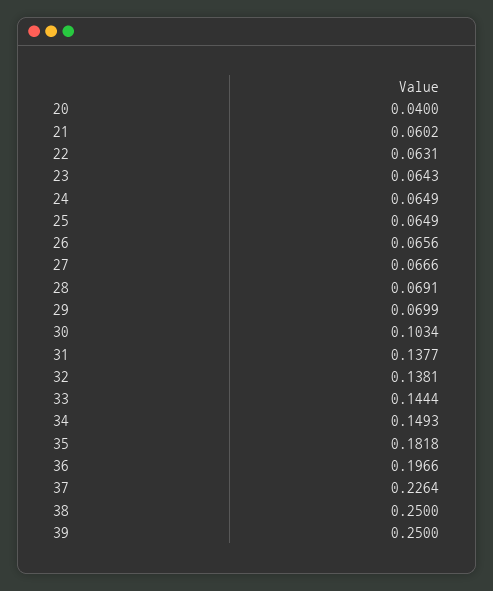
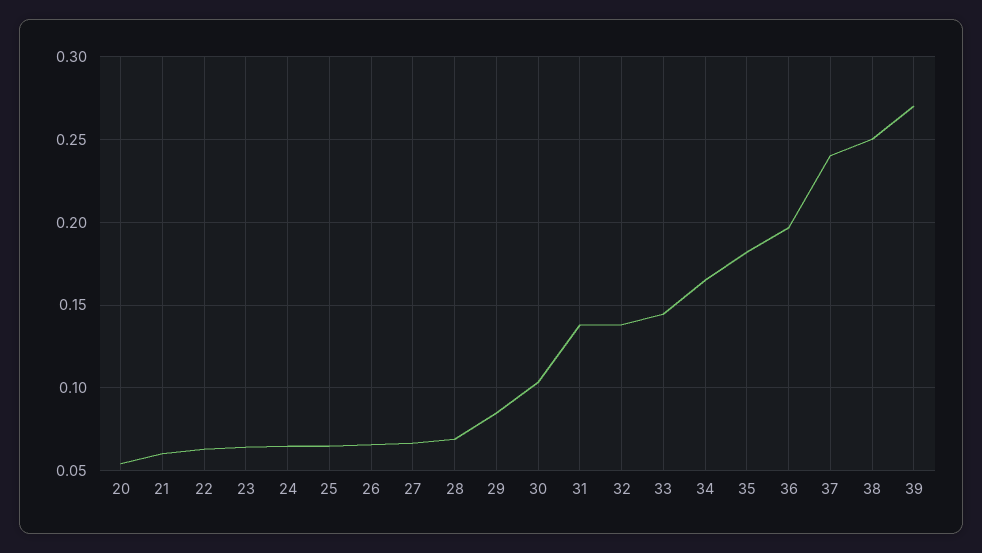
20: 0.04 -> 0.055
29: 0.0699 -> 0.085
34: 0.1493 -> 0.165
37: 0.2264 -> 0.24
39: 0.25 -> 0.27

